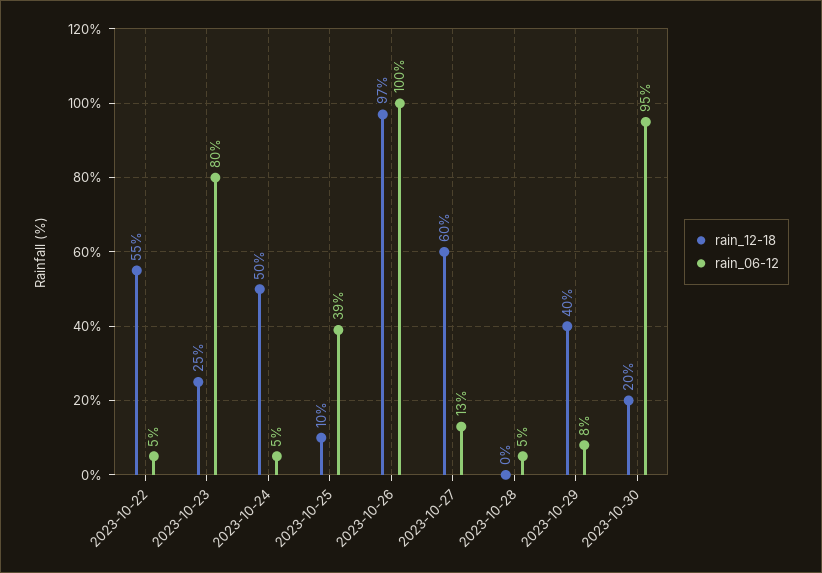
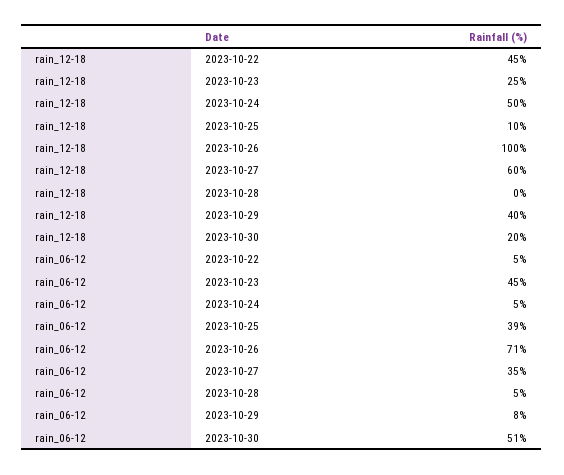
rain_12-18, 2023-10-22: 55 -> 45
rain_06-12, 2023-10-23: 80 -> 45
rain_12-18, 2023-10-26: 97 -> 100
rain_06-12, 2023-10-26: 100 -> 71
rain_06-12, 2023-10-27: 13 -> 35
rain_06-12, 2023-10-30: 95 -> 51

